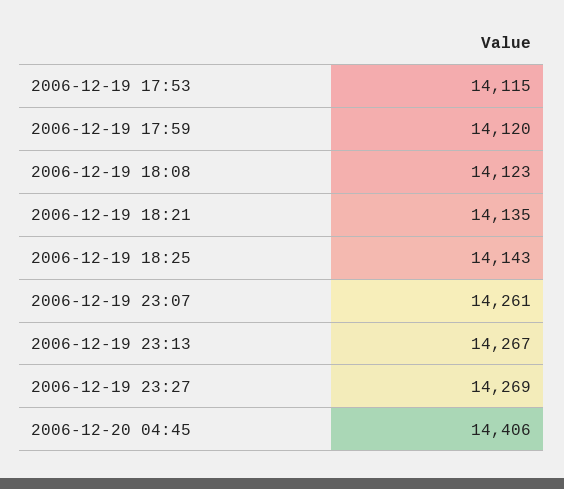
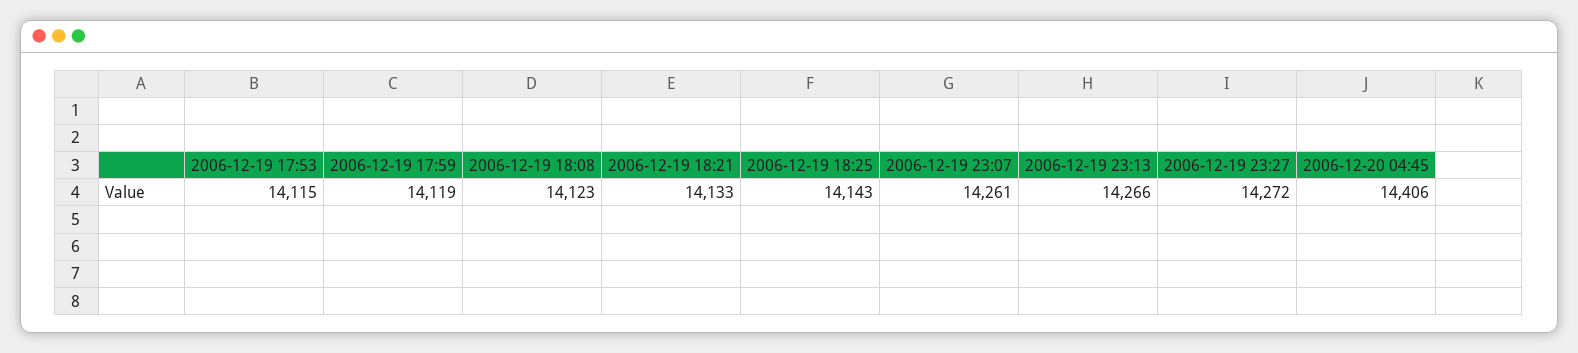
2006-12-19 17:59: 14120 -> 14119
2006-12-19 18:21: 14135 -> 14133
2006-12-19 23:13: 14267 -> 14266
2006-12-19 23:27: 14269 -> 14272

